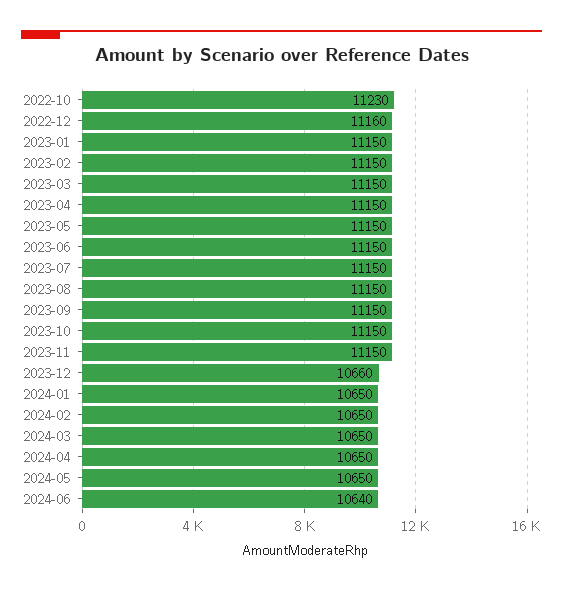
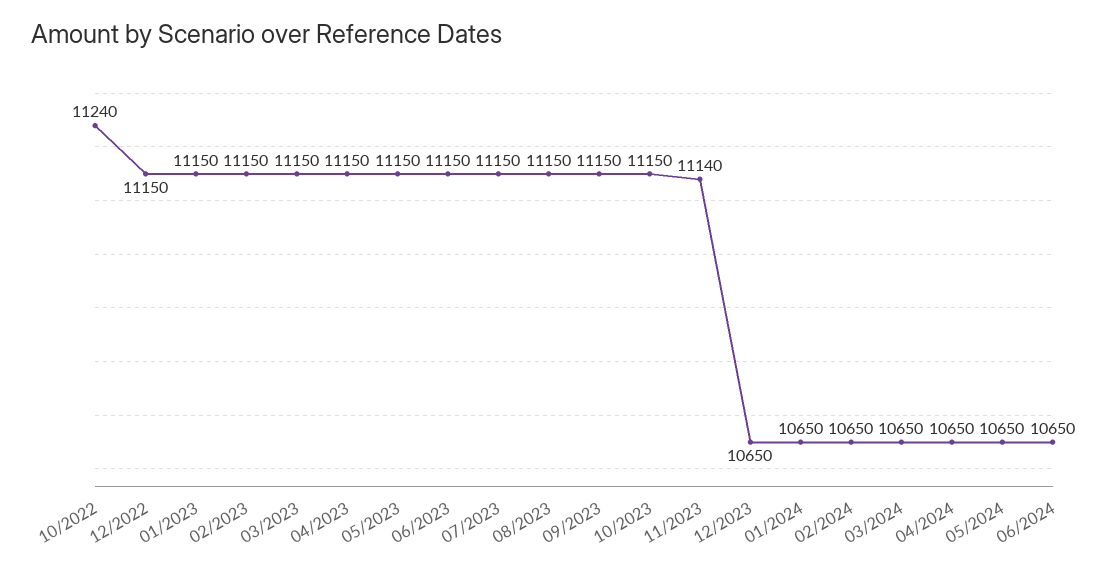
2022-10: 11230 -> 11240
2022-12: 11160 -> 11150
2023-11: 11150 -> 11140
2023-12: 10660 -> 10650
2024-06: 10640 -> 10650

